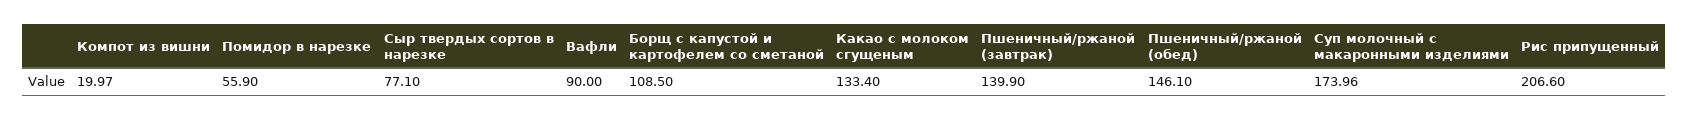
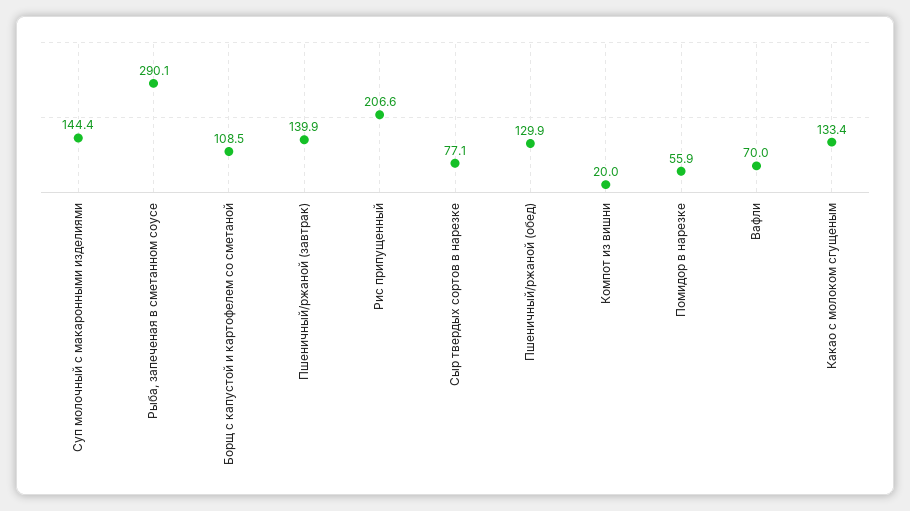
Вафли: 90 -> 70
Пшеничный/ржаной (обед): 146.1 -> 129.9
Суп молочный с макаронными изделиями: 173.96 -> 144.4
Рыба, запеченая в сметанном соусе: none -> 290.1

